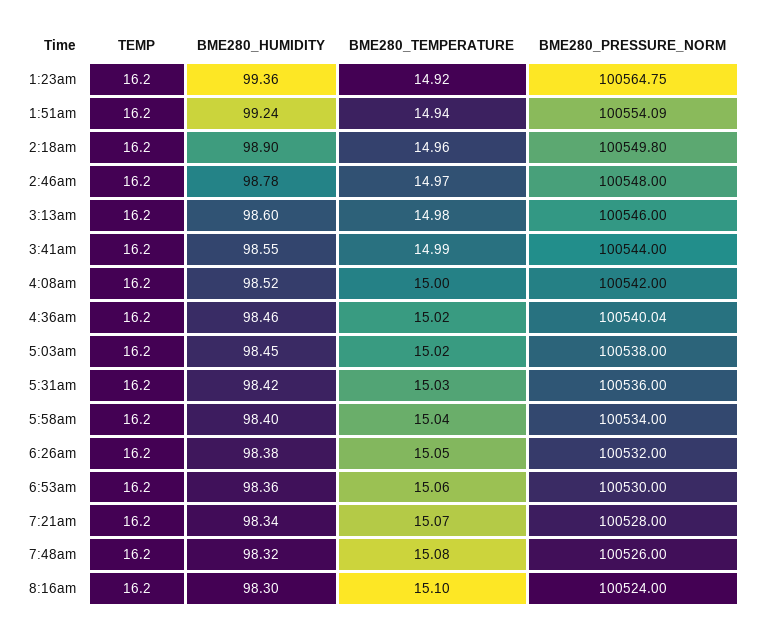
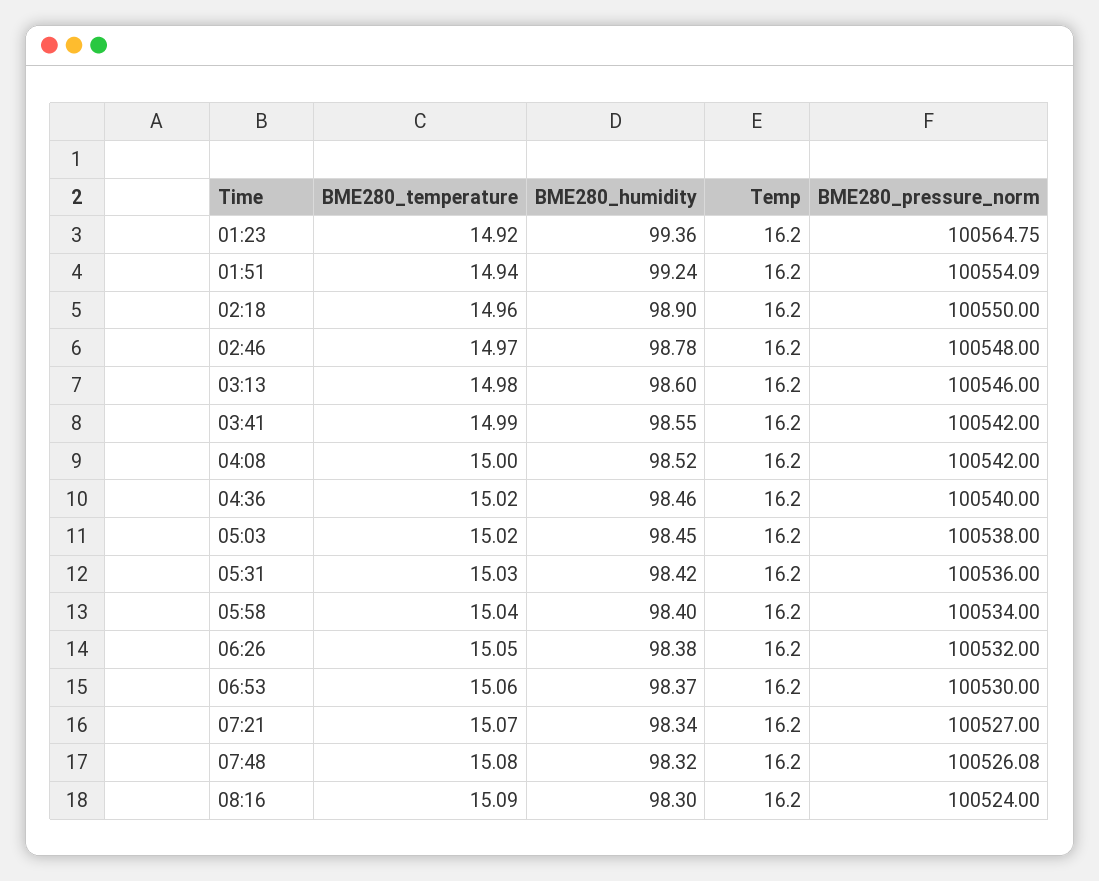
BME280_PRESSURE_NORM, 2:18am: 100549.8 -> 100550
BME280_PRESSURE_NORM, 3:41am: 100544 -> 100542
BME280_PRESSURE_NORM, 4:36am: 100540.04 -> 100540
BME280_HUMIDITY, 6:53am: 98.36 -> 98.37
BME280_PRESSURE_NORM, 7:21am: 100528 -> 100527
BME280_PRESSURE_NORM, 7:48am: 100526 -> 100526.08
BME280_TEMPERATURE, 8:16am: 15.1 -> 15.09

